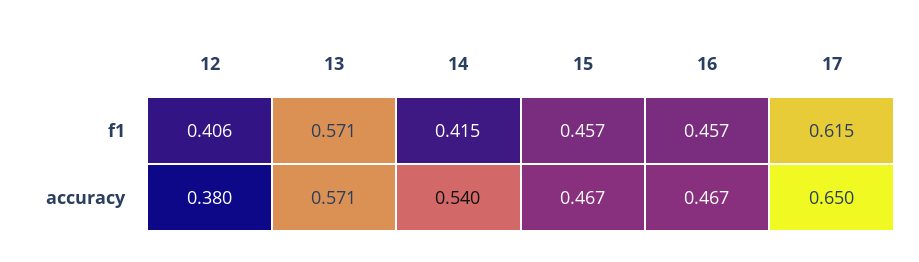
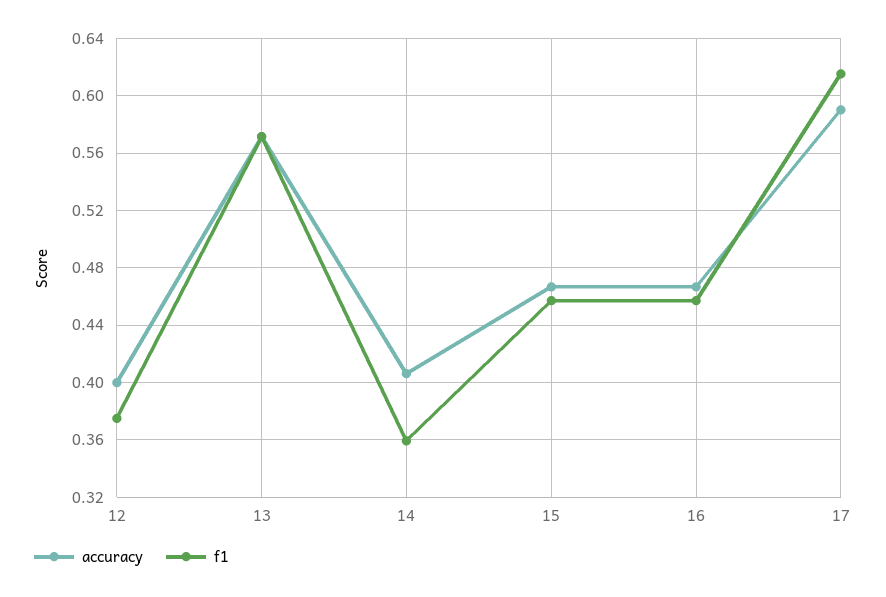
f1, 12: 0.406 -> 0.375
f1, 14: 0.415 -> 0.36
accuracy, 12: 0.38 -> 0.4
accuracy, 14: 0.54 -> 0.405
accuracy, 17: 0.65 -> 0.59

